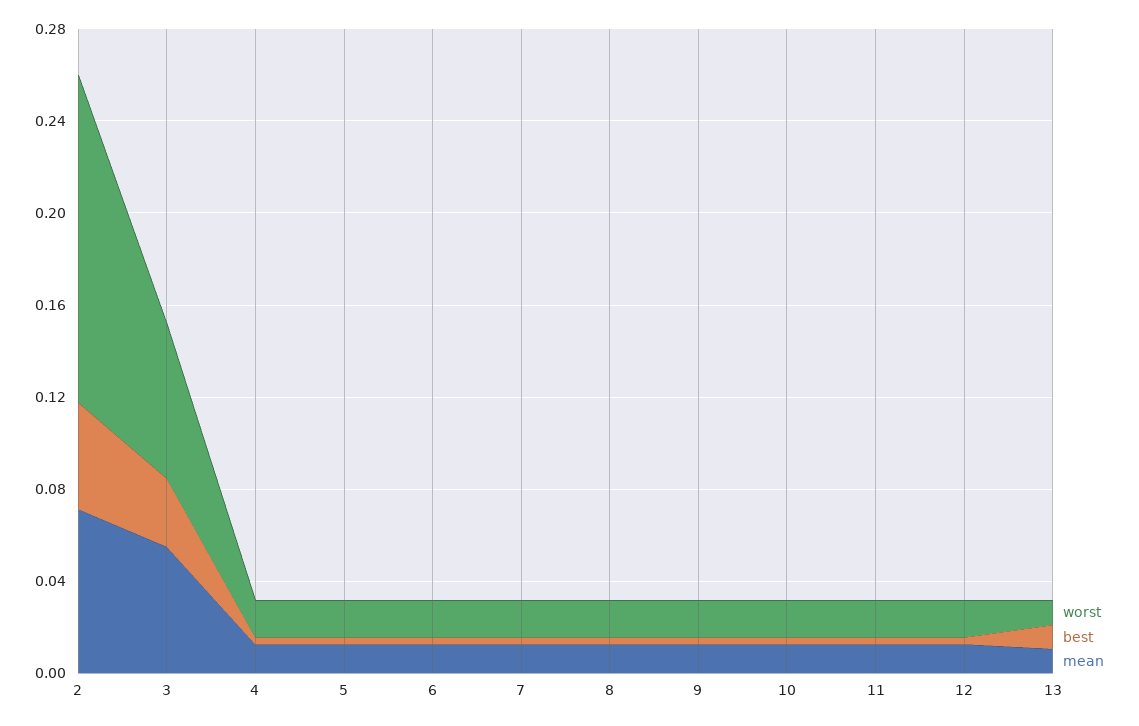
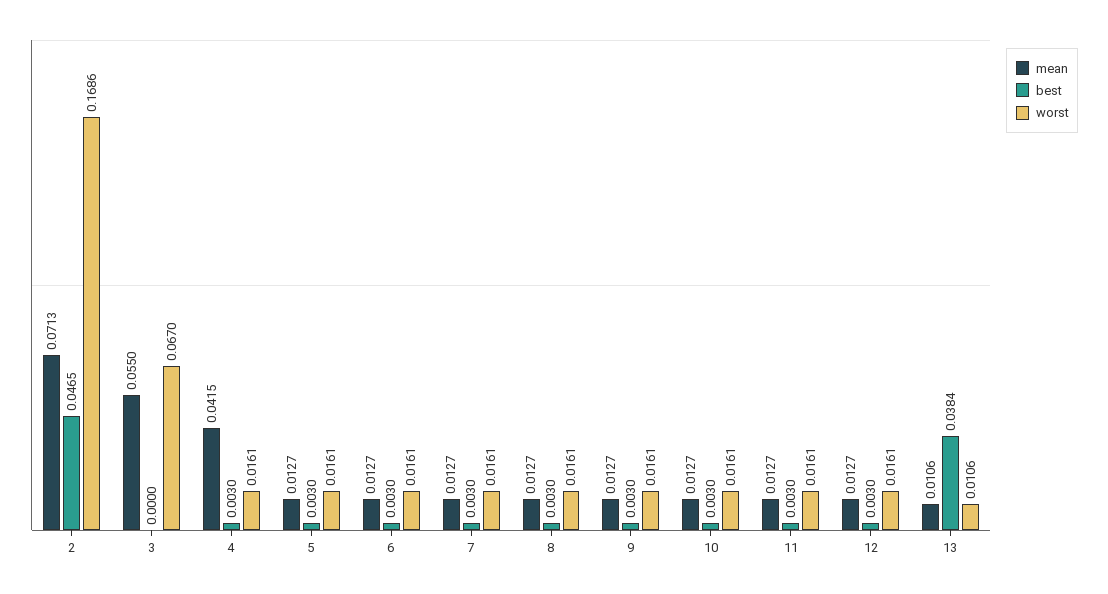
worst, 2: 0.14 -> 0.1686
best, 3: 0.03 -> 0
mean, 4: 0.01 -> 0.0415
best, 13: 0.01 -> 0.0384

